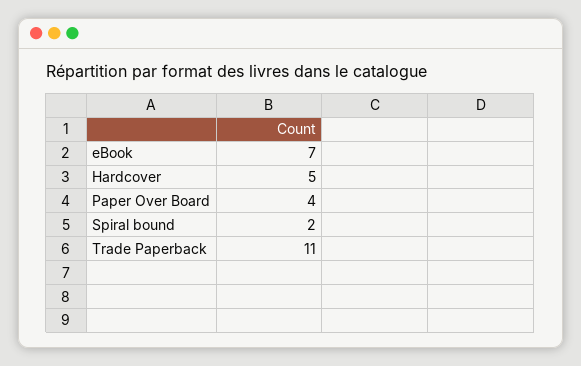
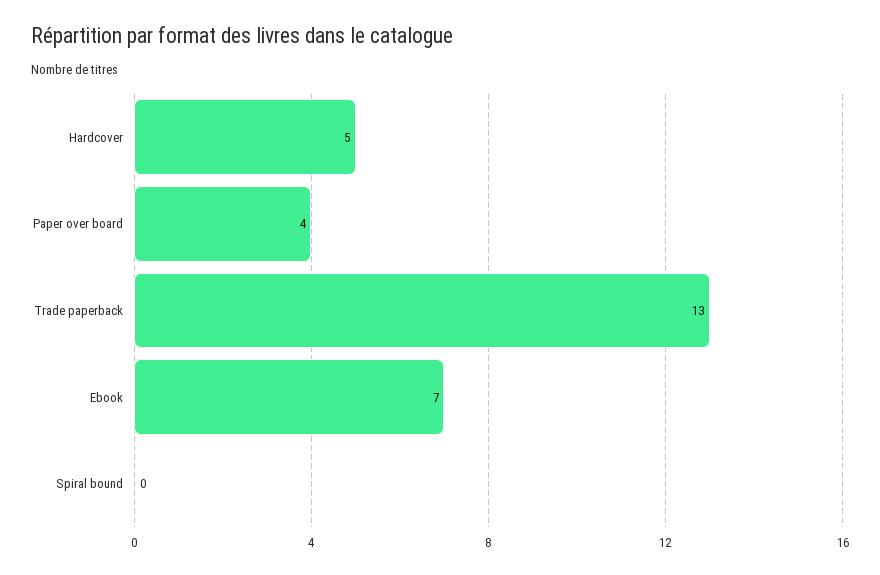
Spiral bound: 2 -> 0
Trade Paperback: 11 -> 13

